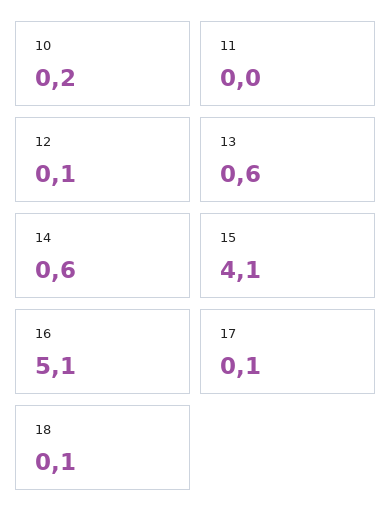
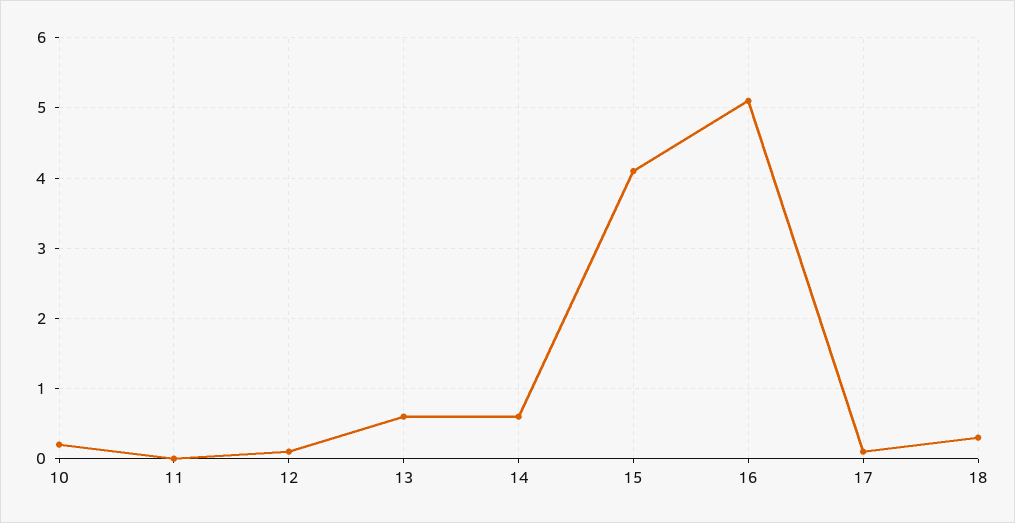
18: 0.1 -> 0.3

